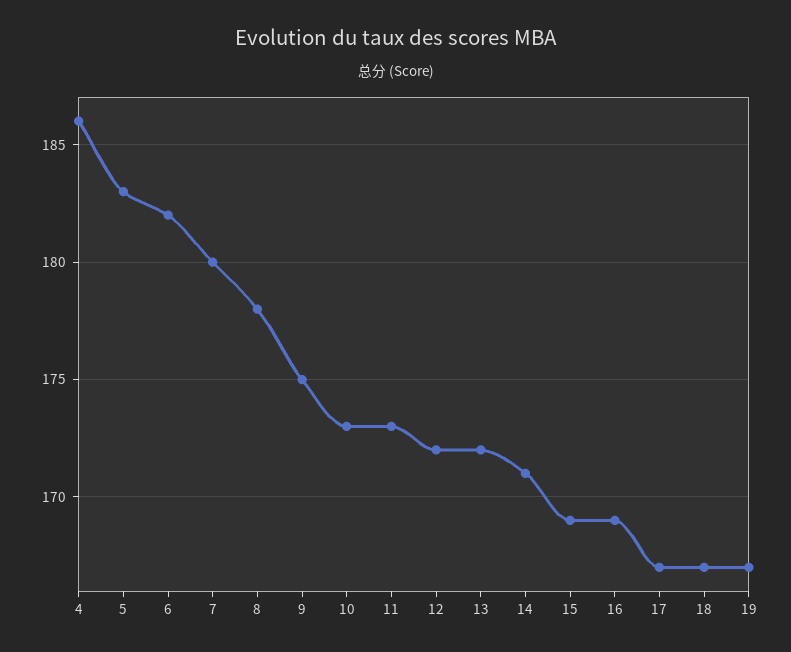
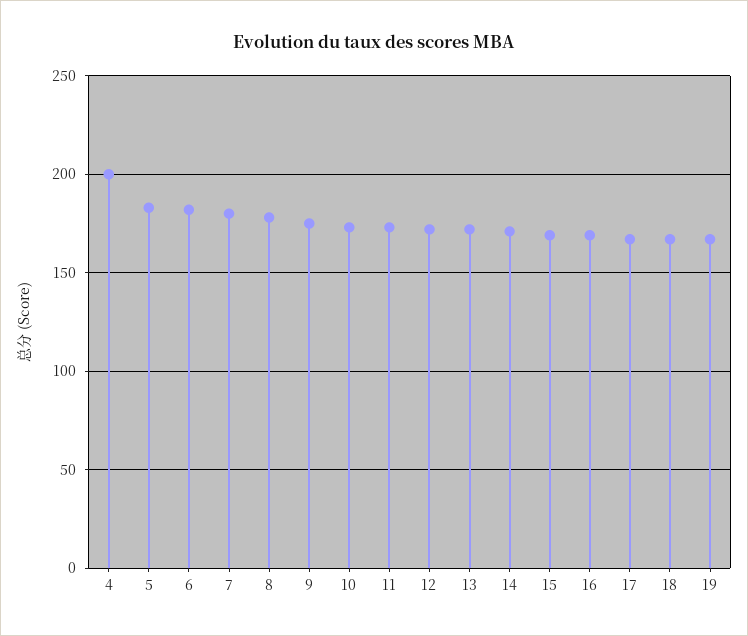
4: 186 -> 200

